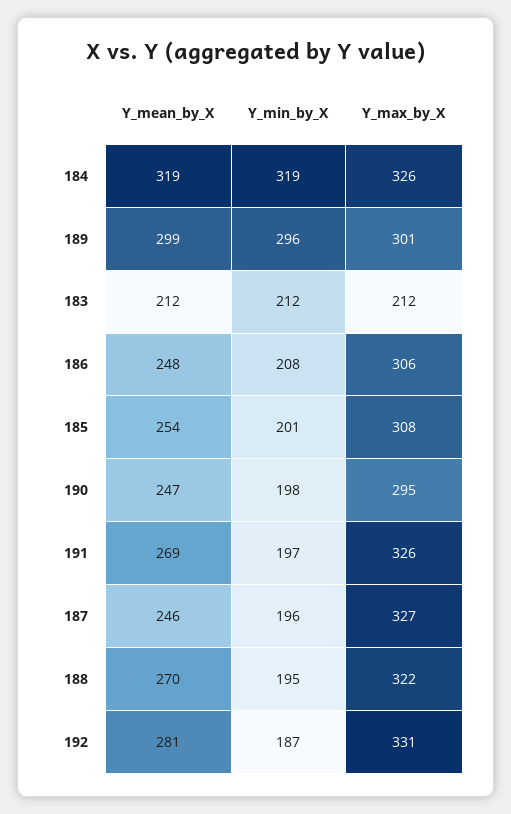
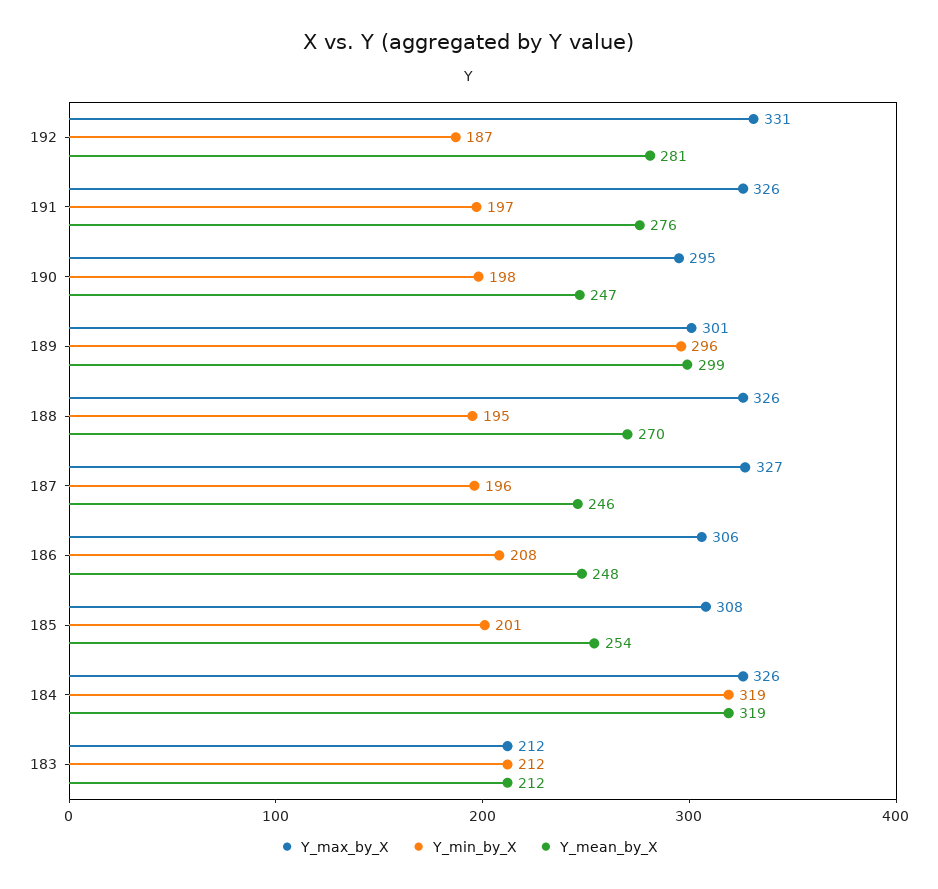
Y_mean_by_X, 191: 269 -> 276
Y_max_by_X, 188: 322 -> 326

